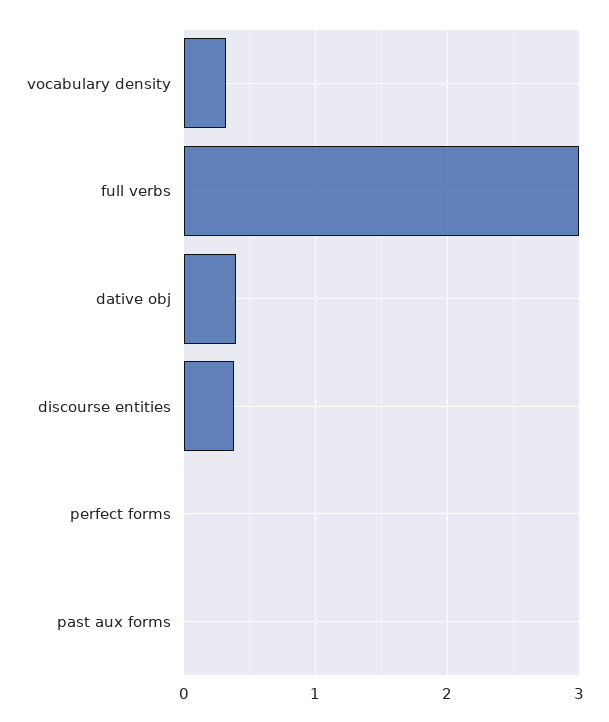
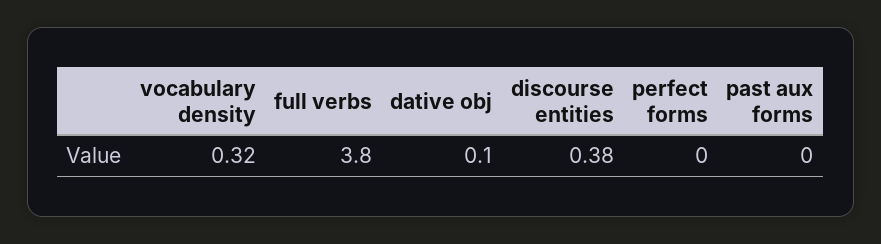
full verbs: 3 -> 3.8
dative obj: 0.4 -> 0.1

